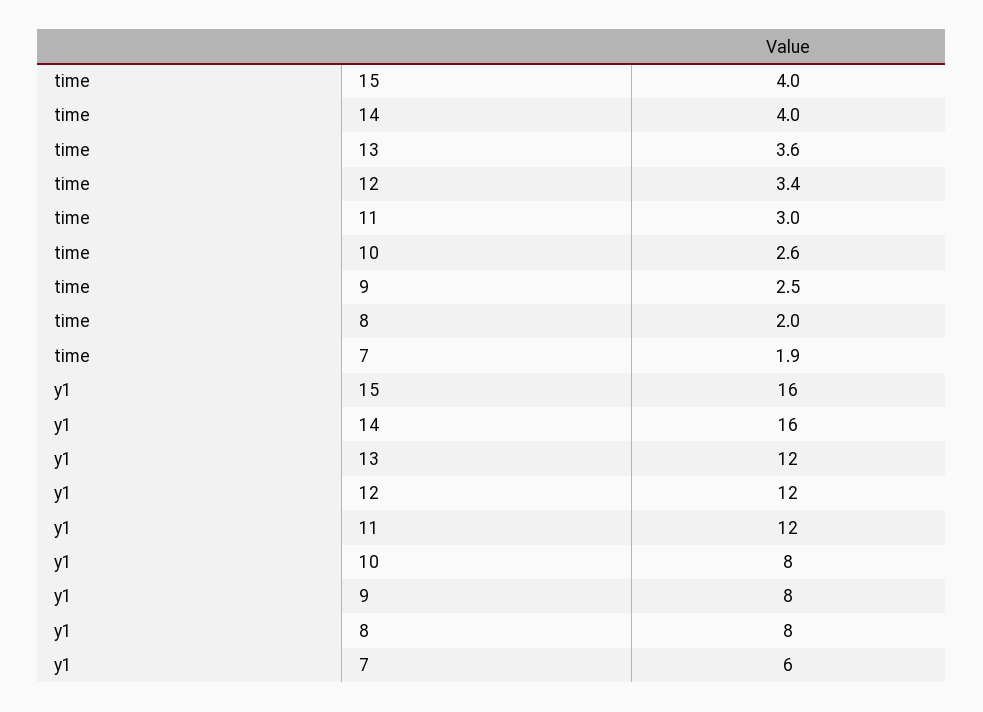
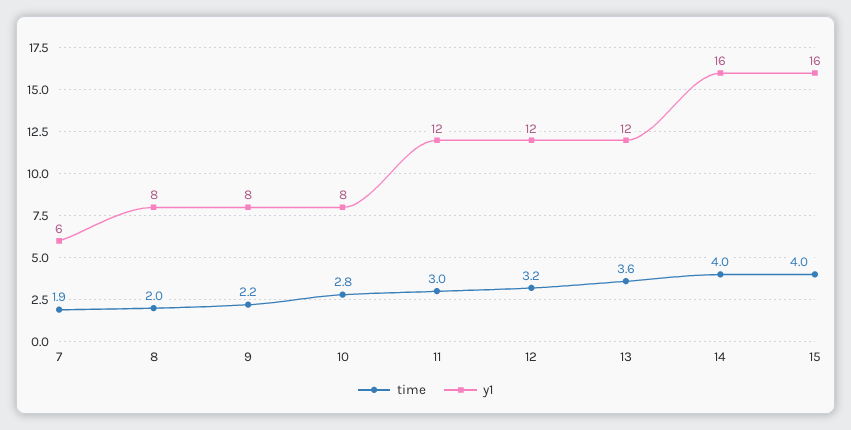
time, 12: 3.4 -> 3.2
time, 10: 2.6 -> 2.8
time, 9: 2.5 -> 2.2

